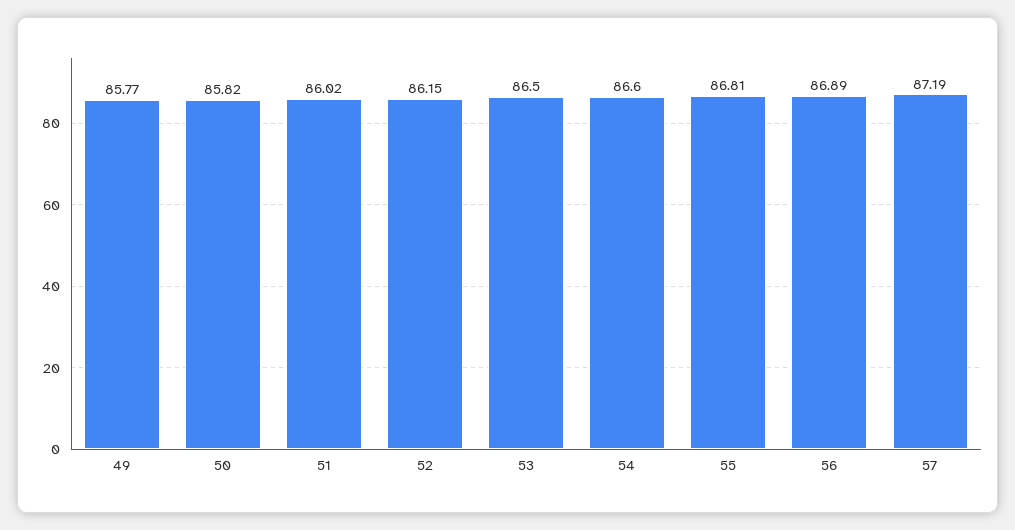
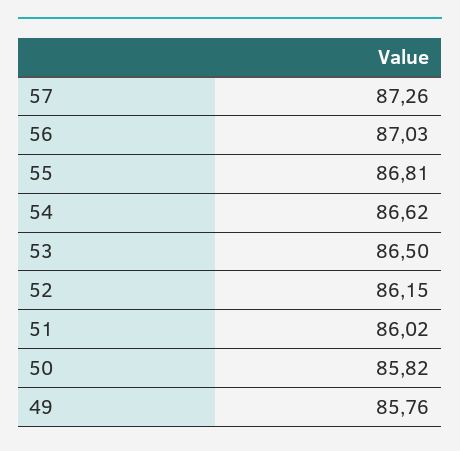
49: 85.77 -> 85.76
54: 86.6 -> 86.62
56: 86.89 -> 87.03
57: 87.19 -> 87.26

